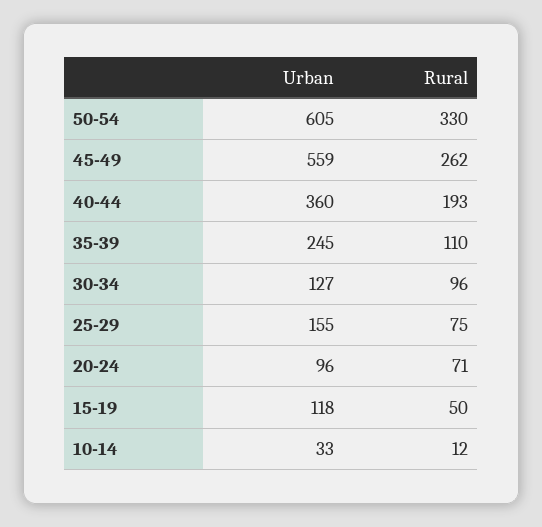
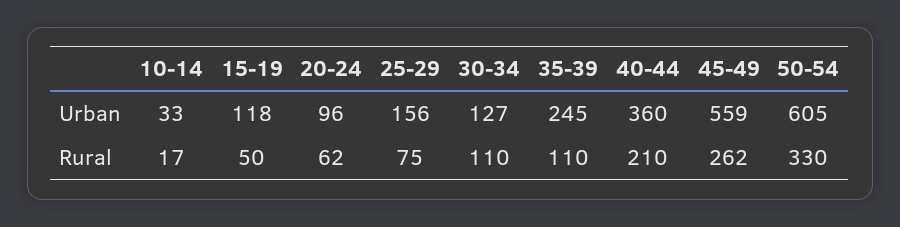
Rural, 40-44: 193 -> 210
Rural, 30-34: 96 -> 110
Urban, 25-29: 155 -> 156
Rural, 20-24: 71 -> 62
Rural, 10-14: 12 -> 17

